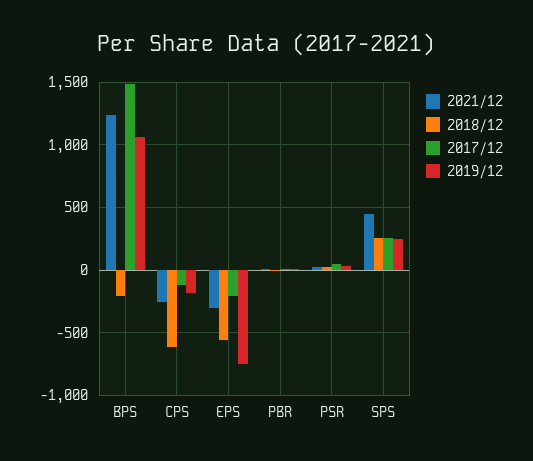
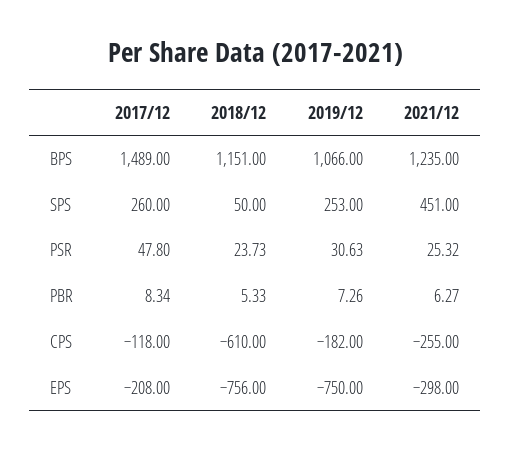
2018/12, BPS: -200 -> 1151
2018/12, EPS: -550 -> -756
2018/12, SPS: 250 -> 50

